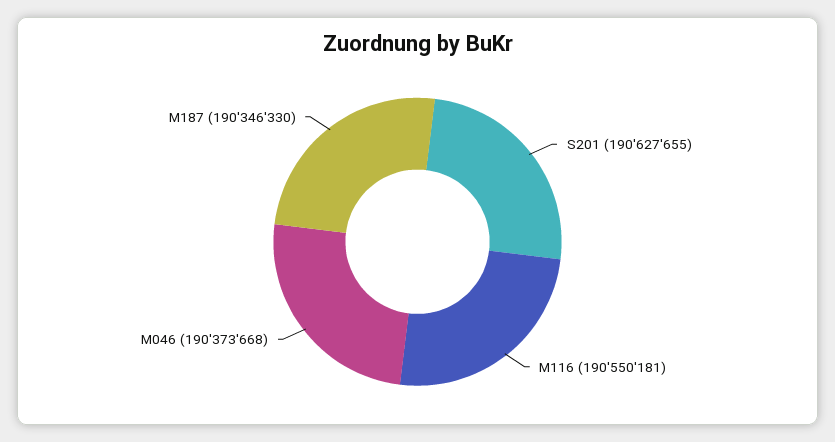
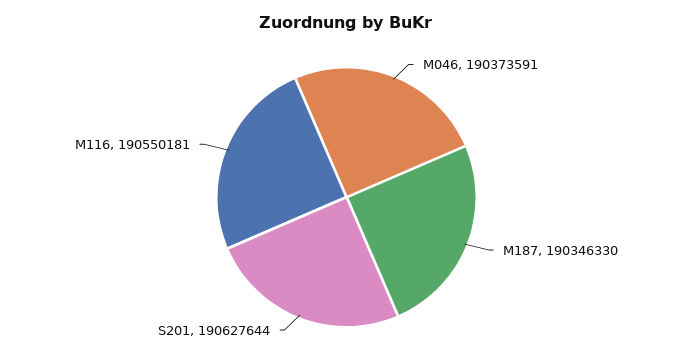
S201: 190627655 -> 190627644
M046: 190373668 -> 190373591

